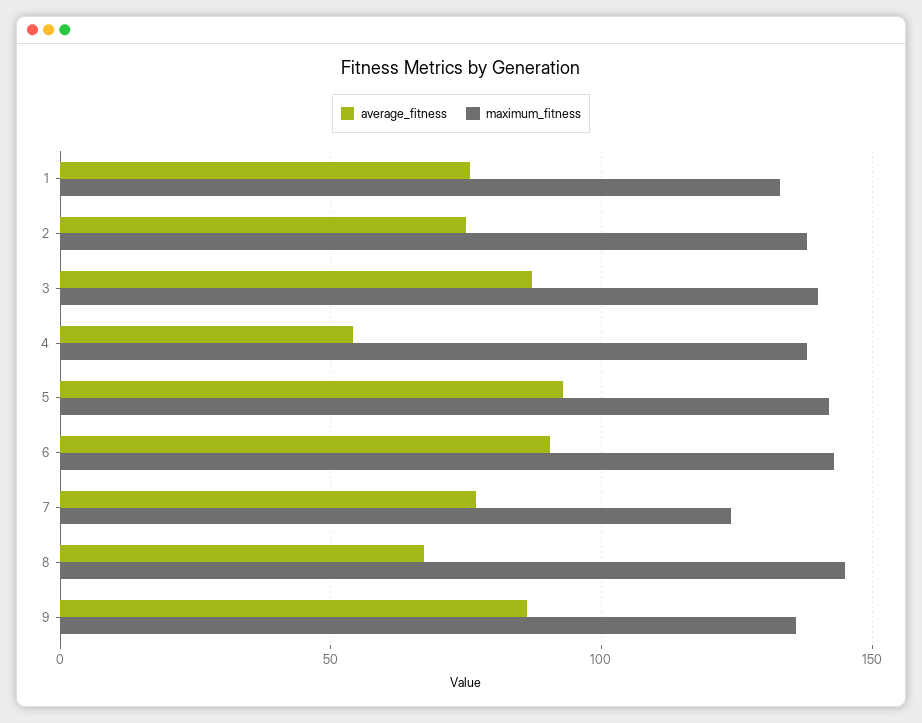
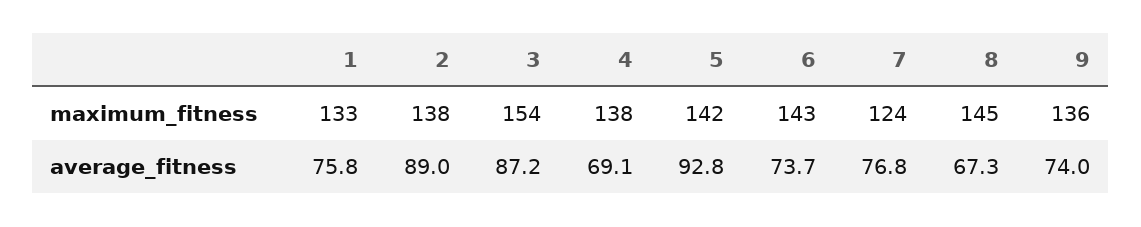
average_fitness, 2: 75 -> 89
maximum_fitness, 3: 140 -> 154
average_fitness, 4: 55 -> 69.1
average_fitness, 6: 90 -> 73.7
average_fitness, 9: 85 -> 74

